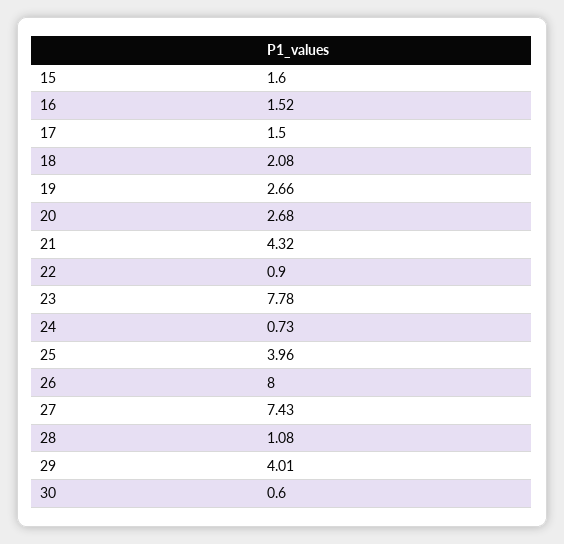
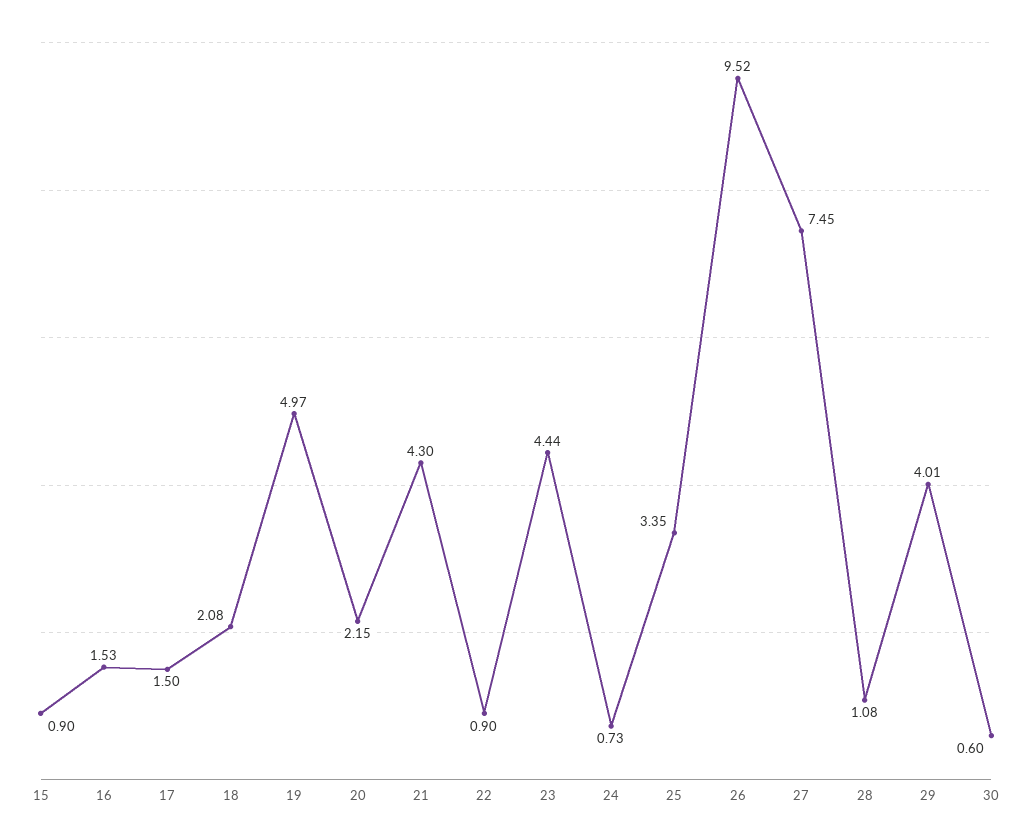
15: 1.6 -> 0.9
16: 1.52 -> 1.53
19: 2.66 -> 4.97
20: 2.68 -> 2.15
21: 4.32 -> 4.3
23: 7.78 -> 4.44
25: 3.96 -> 3.35
26: 8 -> 9.52
27: 7.43 -> 7.45

